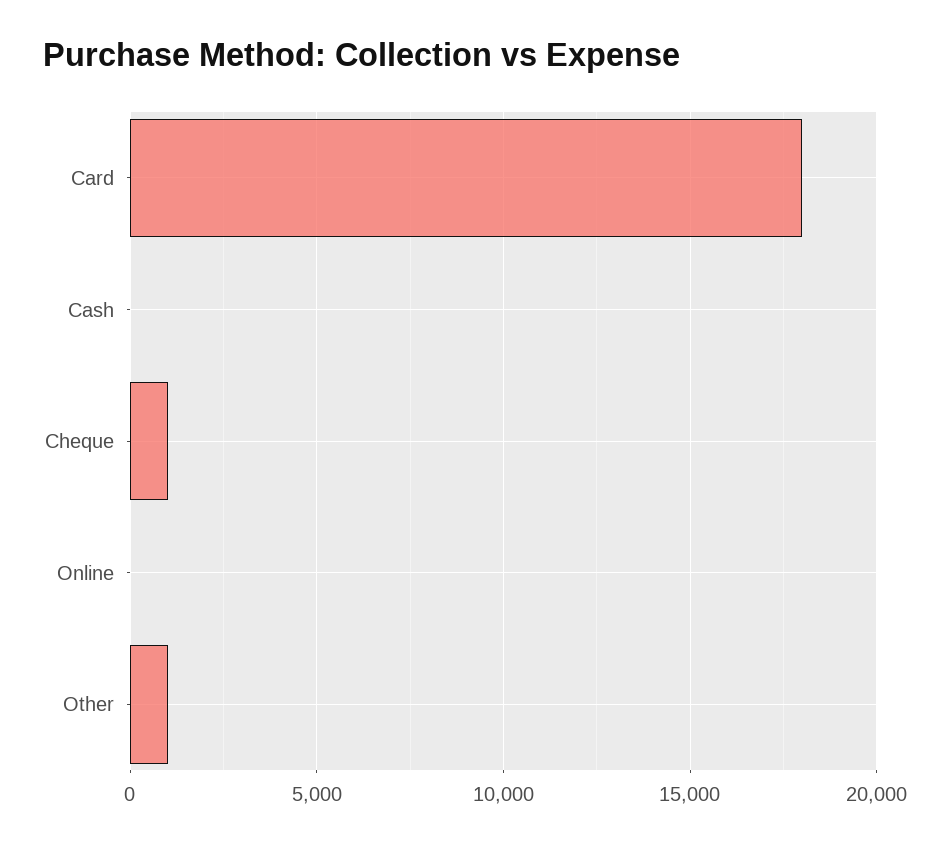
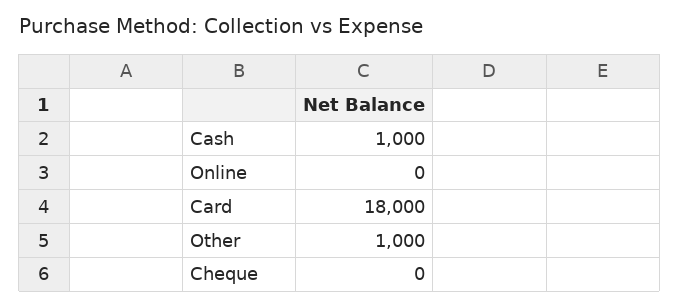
Cash: 0 -> 1000
Cheque: 1000 -> 0

